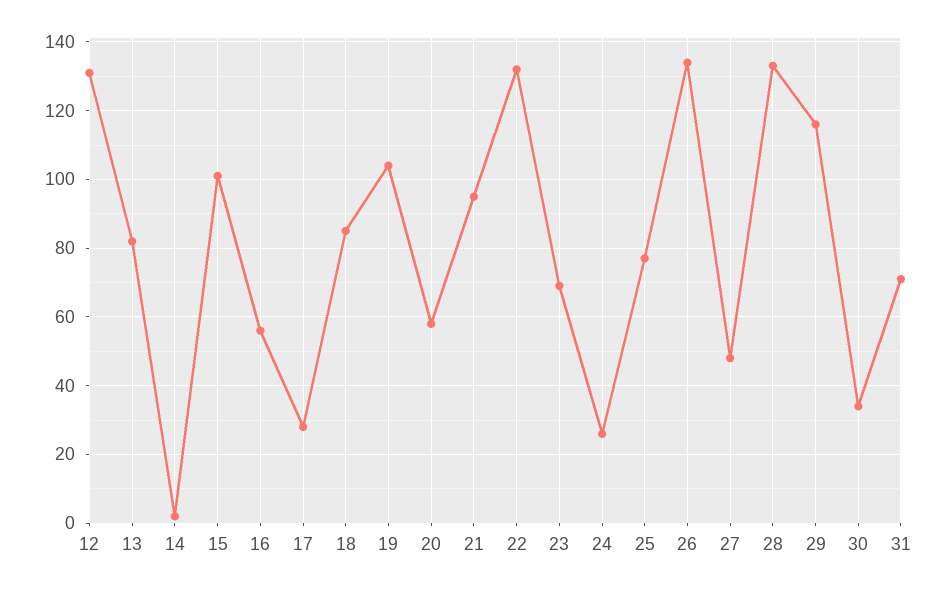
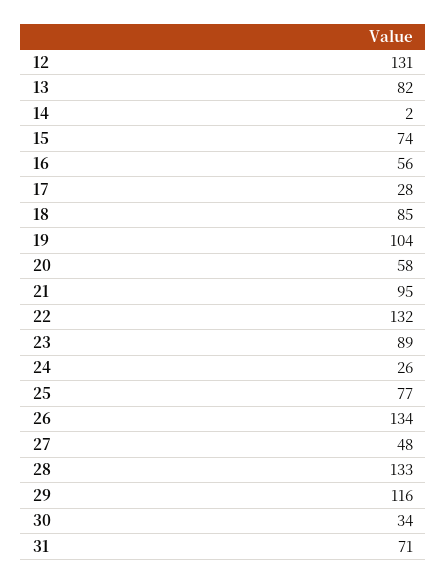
15: 100 -> 74
23: 70 -> 89

